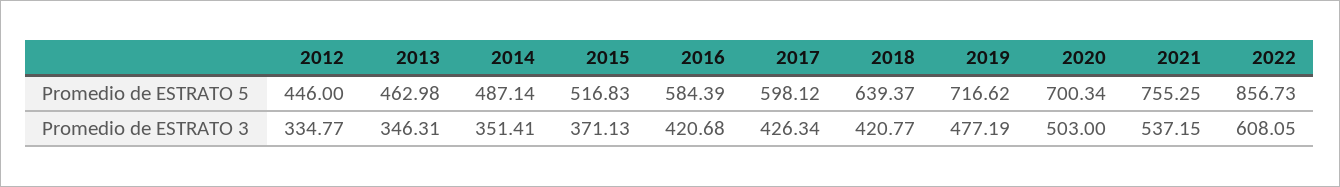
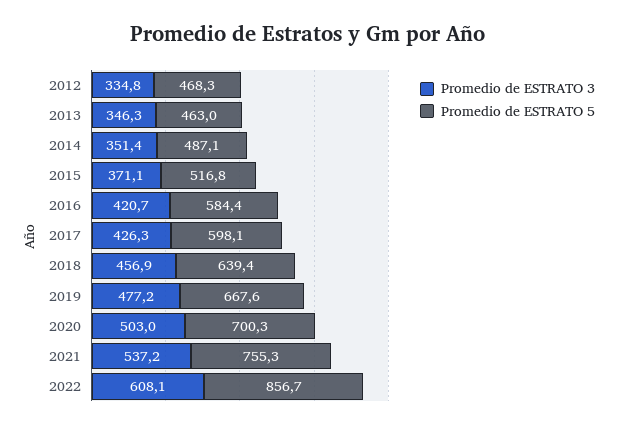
Promedio de ESTRATO 5, 2012: 446 -> 468.3
Promedio de ESTRATO 5, 2019: 716.62 -> 667.6
Promedio de ESTRATO 3, 2018: 420.77 -> 456.9

